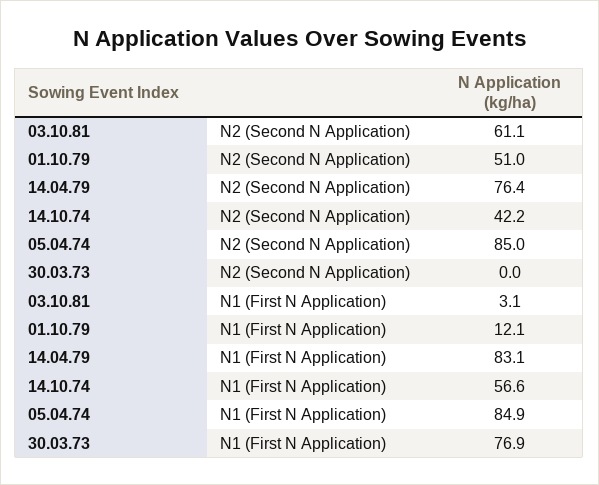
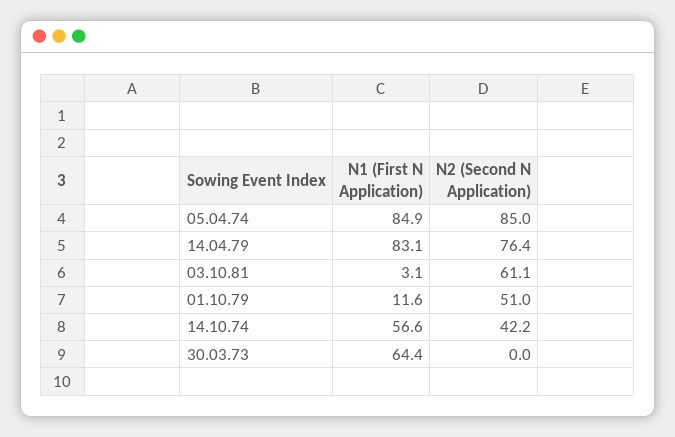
01.10.79, N1 (First N Application): 12.1 -> 11.6
30.03.73, N1 (First N Application): 76.9 -> 64.4

